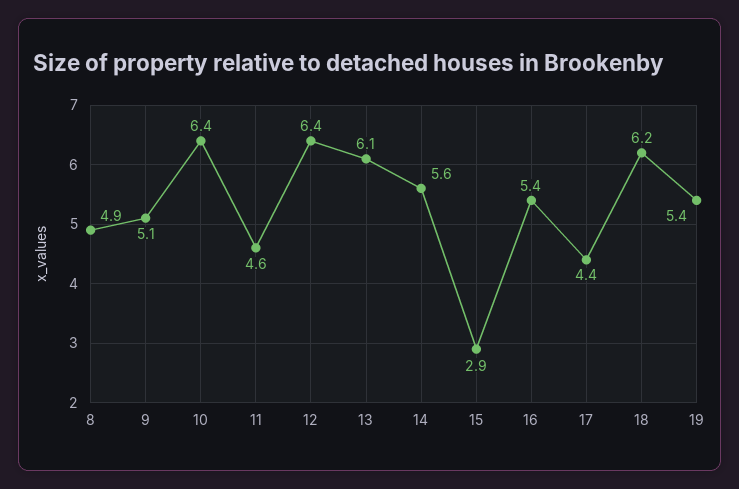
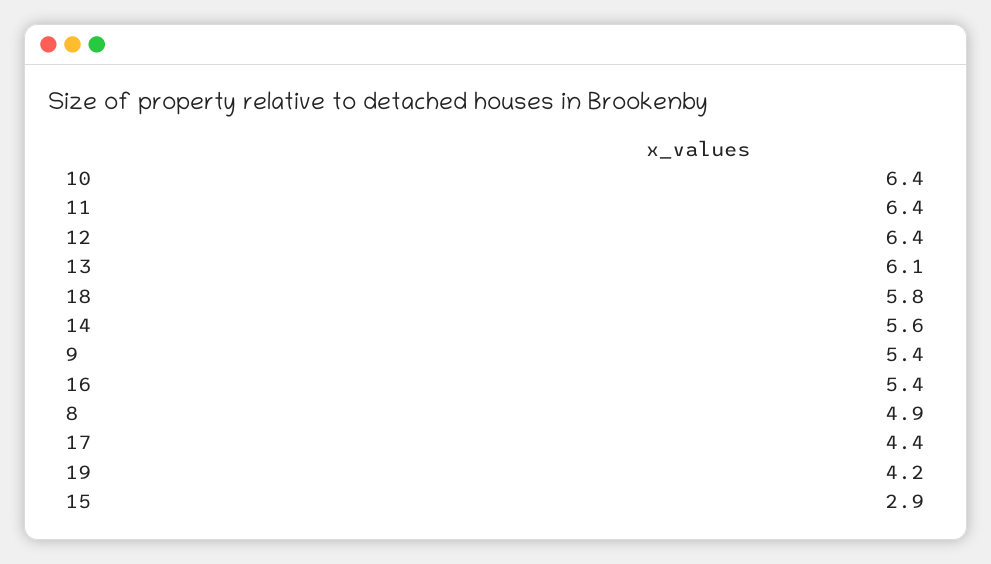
9: 5.1 -> 5.4
11: 4.6 -> 6.4
18: 6.2 -> 5.8
19: 5.4 -> 4.2

